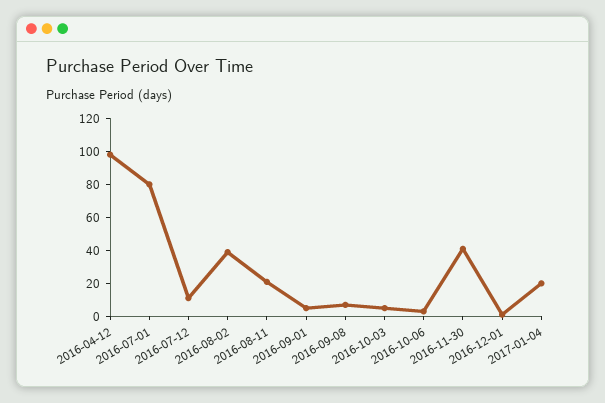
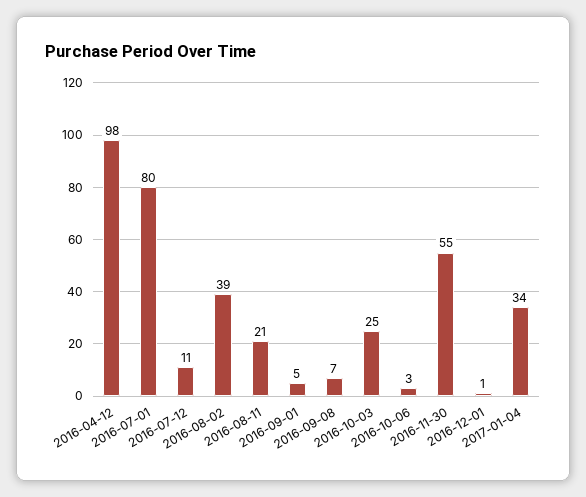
2016-10-03: 5 -> 25
2016-11-30: 40 -> 55
2017-01-04: 20 -> 34

